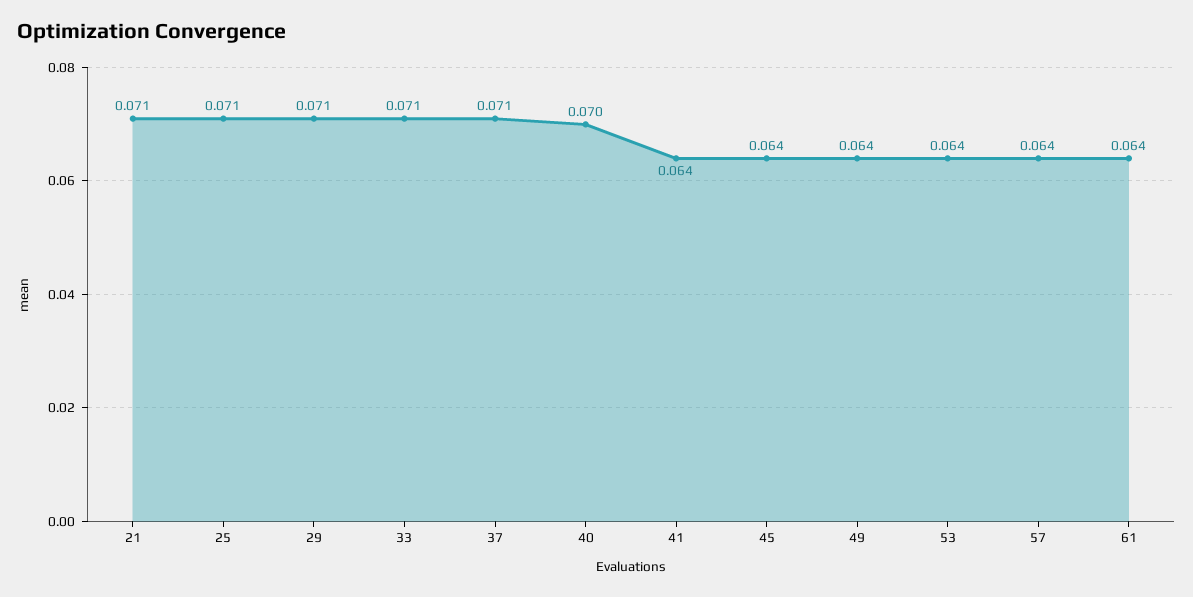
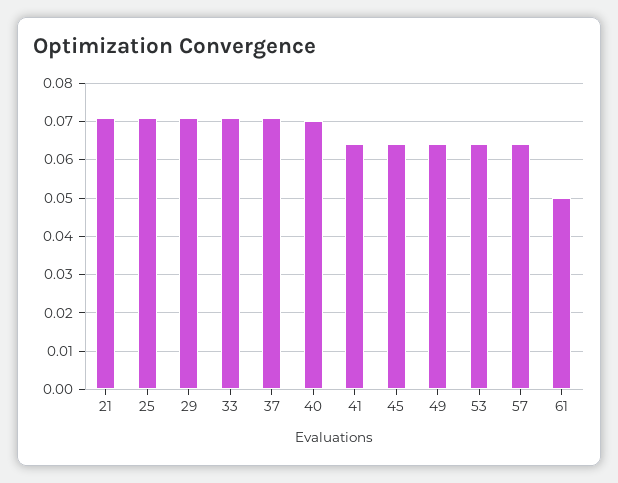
61: 0.064 -> 0.05

